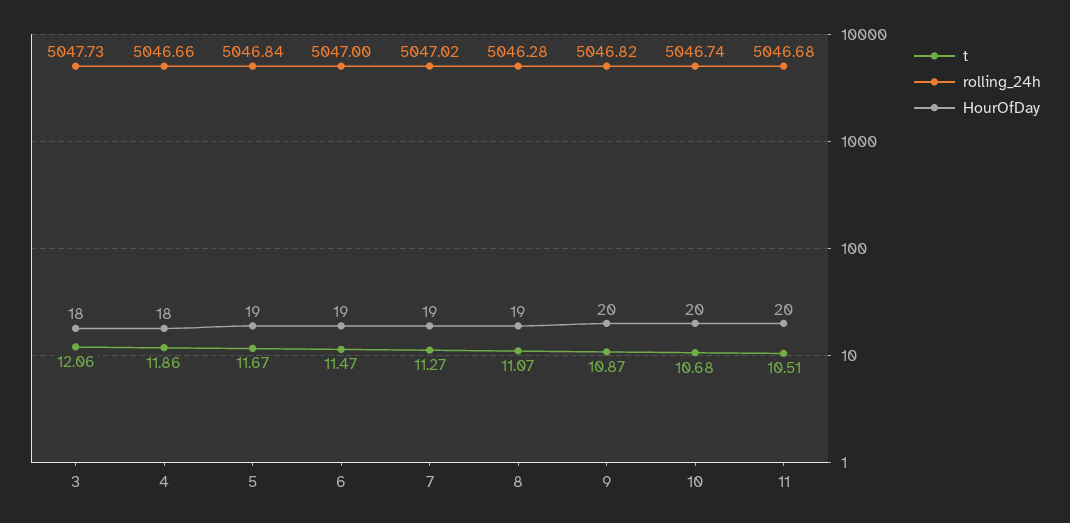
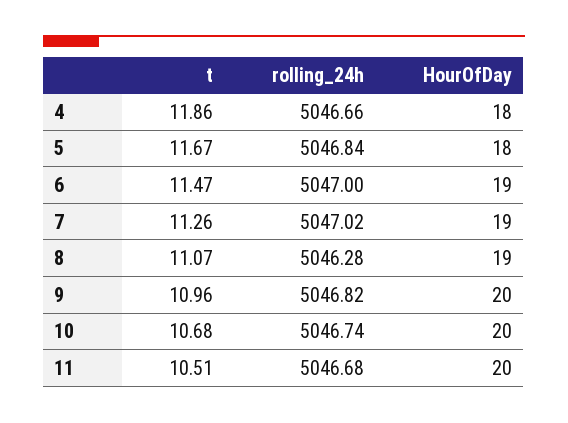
t, 3: 12.06 -> none
rolling_24h, 3: 5047.73 -> none
HourOfDay, 3: 18 -> none
HourOfDay, 5: 19 -> 18
t, 7: 11.27 -> 11.26
t, 9: 10.87 -> 10.96

